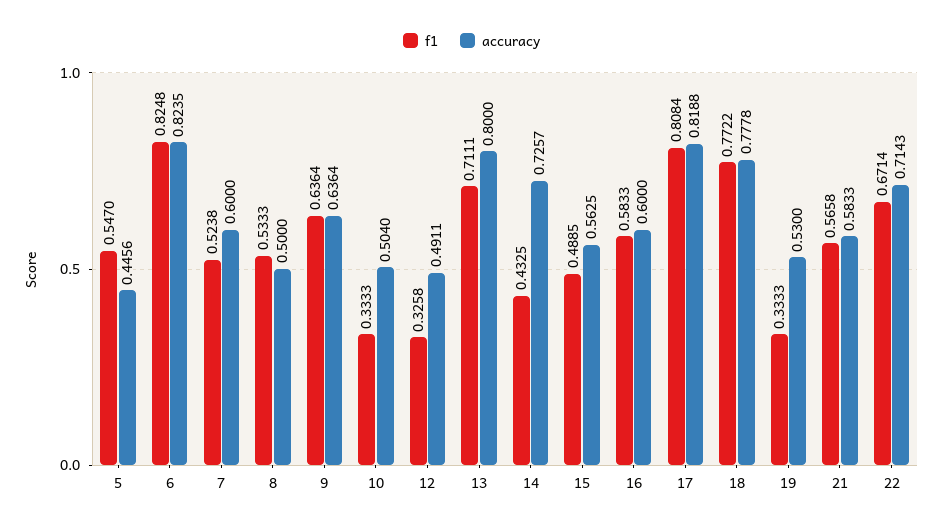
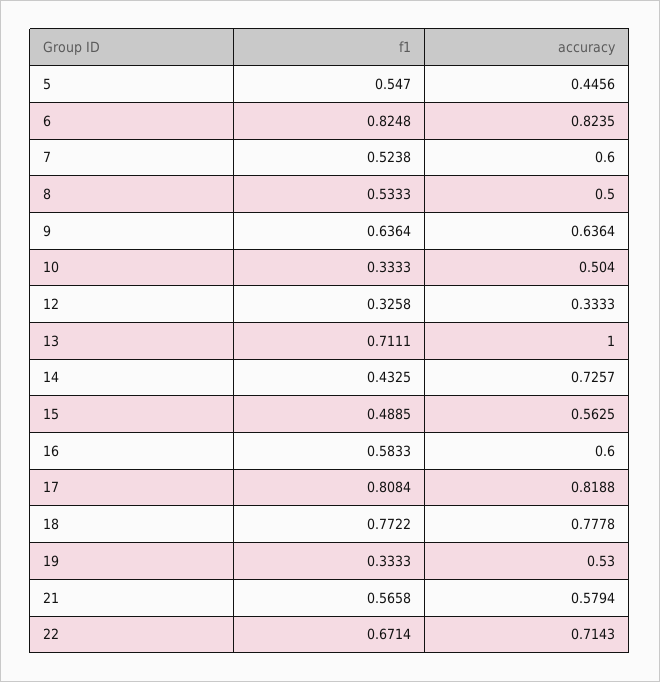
accuracy, 12: 0.4911 -> 0.3333
accuracy, 13: 0.8 -> 1
accuracy, 21: 0.5833 -> 0.5794

